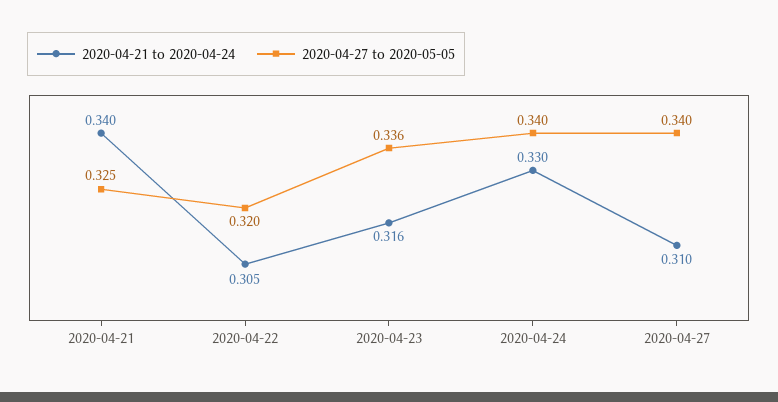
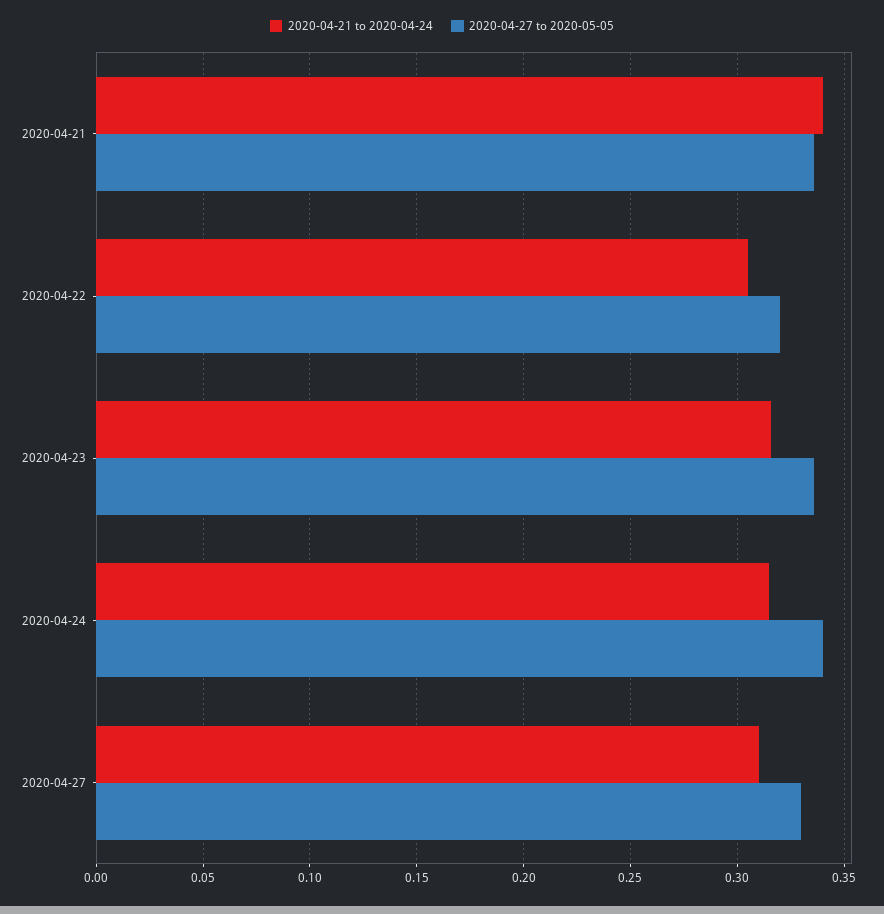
2020-04-27 to 2020-05-05, 2020-04-21: 0.325 -> 0.335
2020-04-21 to 2020-04-24, 2020-04-24: 0.33 -> 0.315
2020-04-27 to 2020-05-05, 2020-04-27: 0.34 -> 0.33

